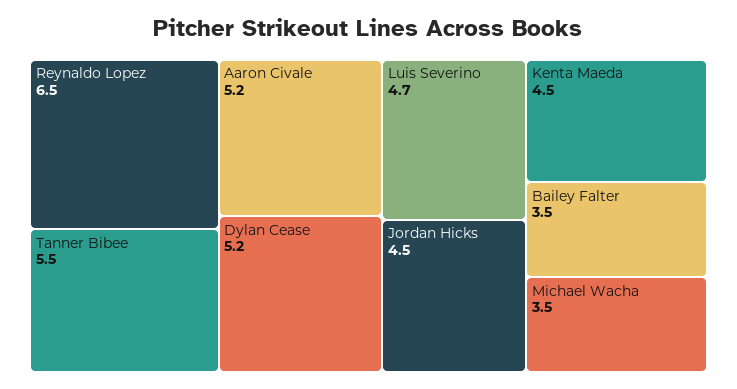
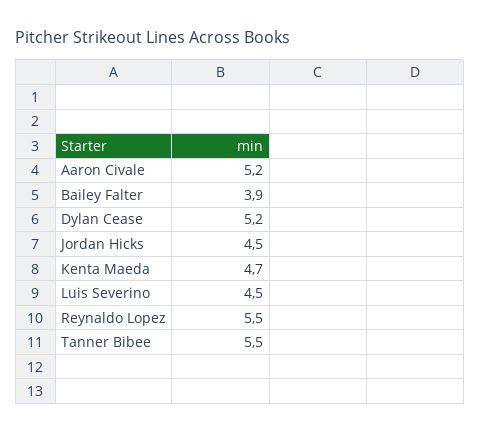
Reynaldo Lopez: 6.5 -> 5.5
Luis Severino: 4.7 -> 4.5
Kenta Maeda: 4.5 -> 4.7
Bailey Falter: 3.5 -> 3.9
Michael Wacha: 3.5 -> none

